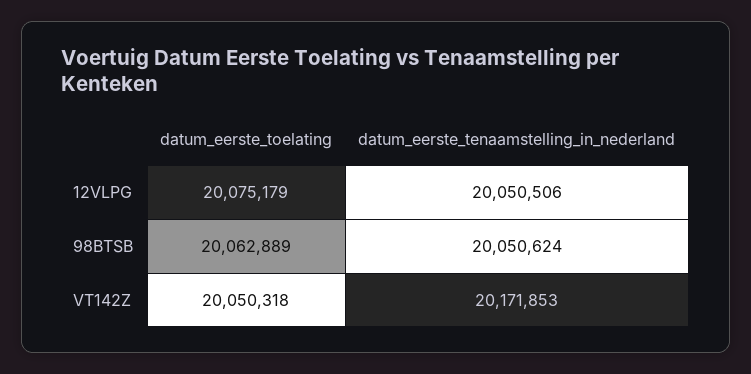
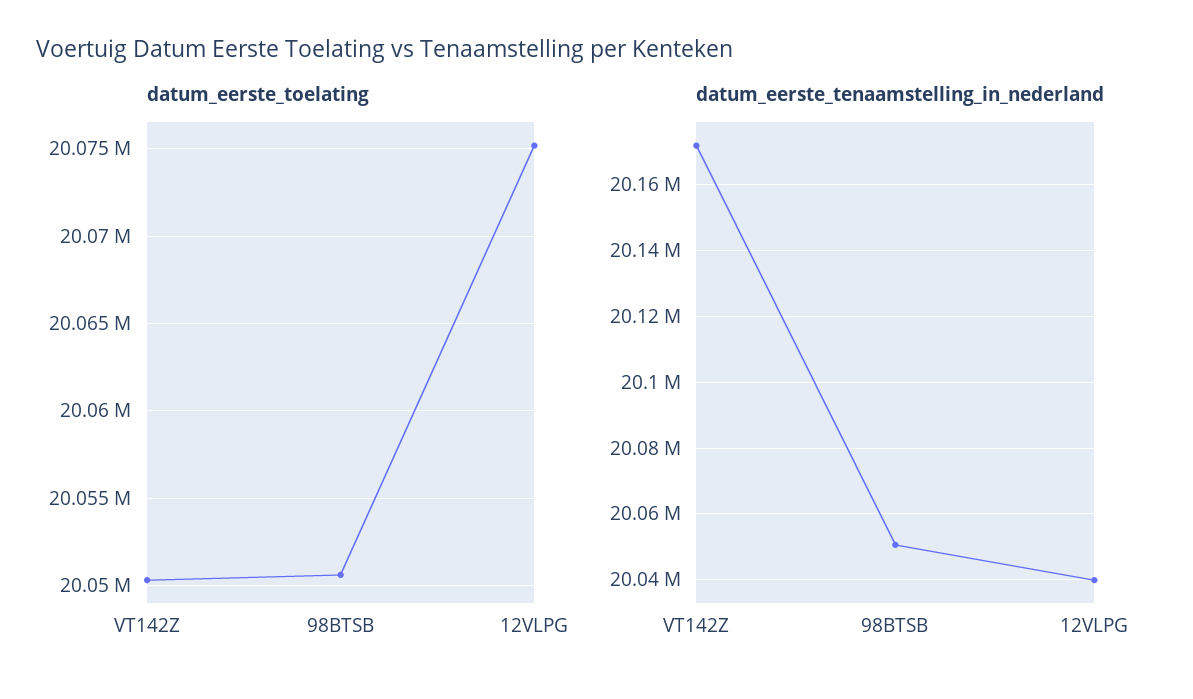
datum_eerste_tenaamstelling_in_nederland, 12VLPG: 20050506 -> 20040000
datum_eerste_toelating, 98BTSB: 20062889 -> 20050500

